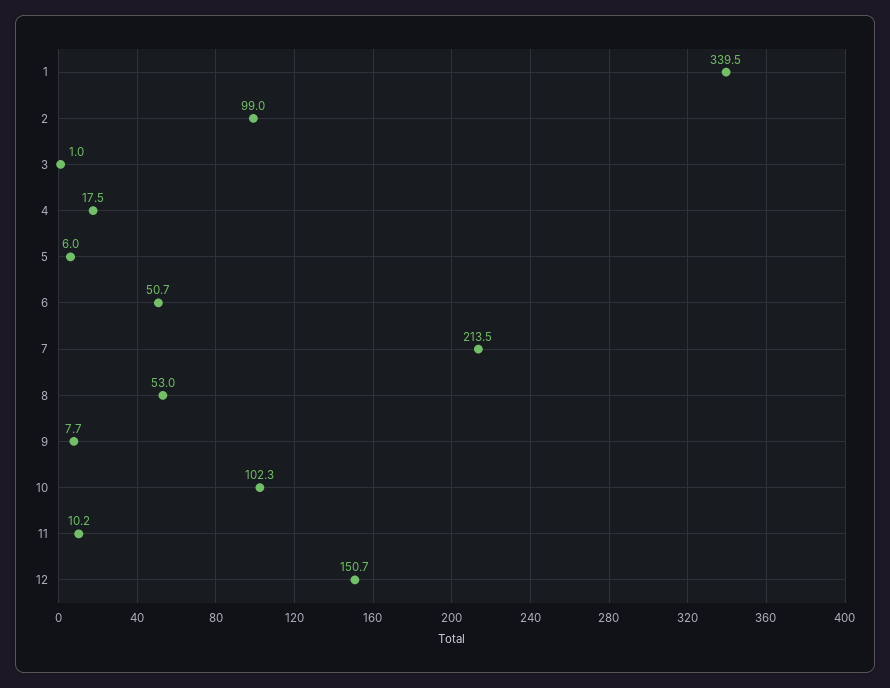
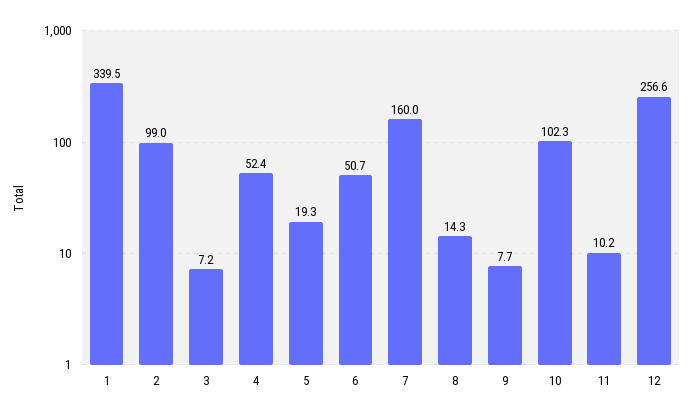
3: 1 -> 7.2
4: 17.5 -> 52.4
5: 6 -> 19.3
7: 213.5 -> 160
8: 53 -> 14.3
12: 150.7 -> 256.6

